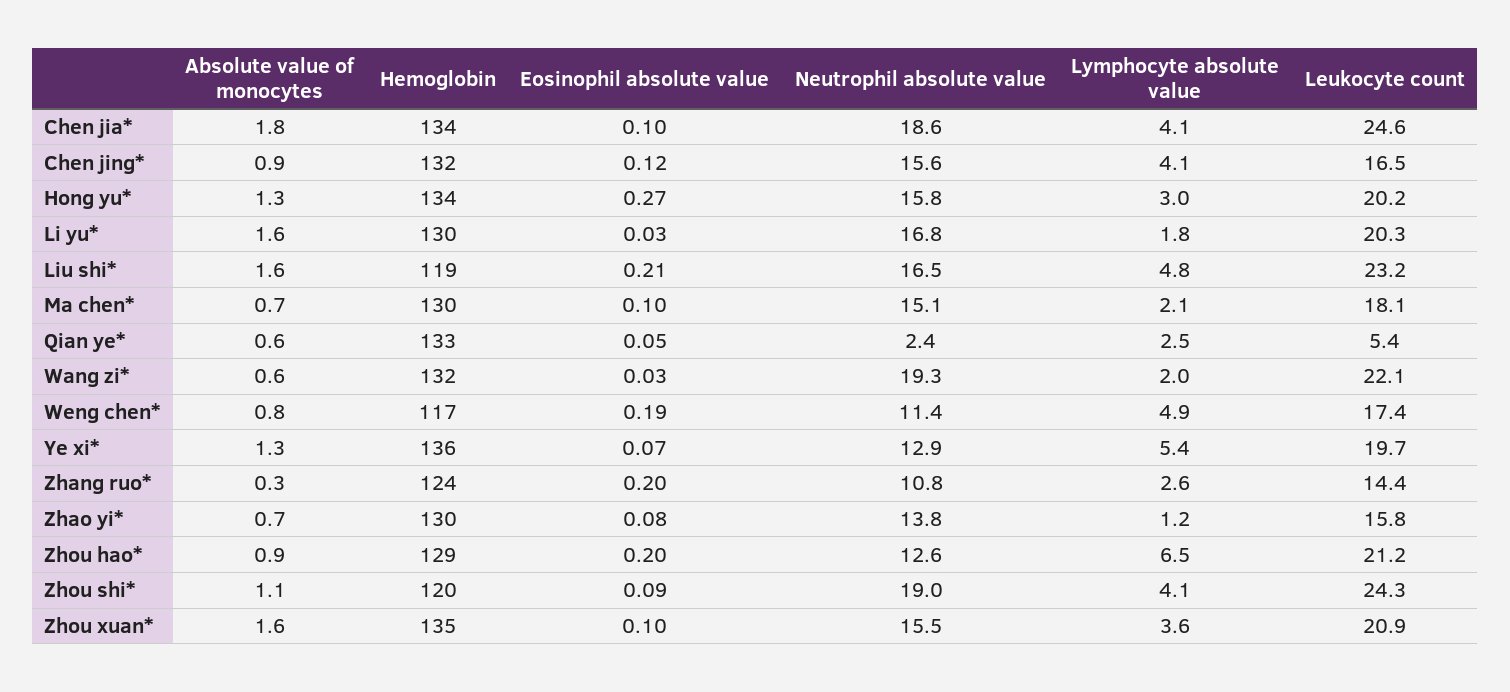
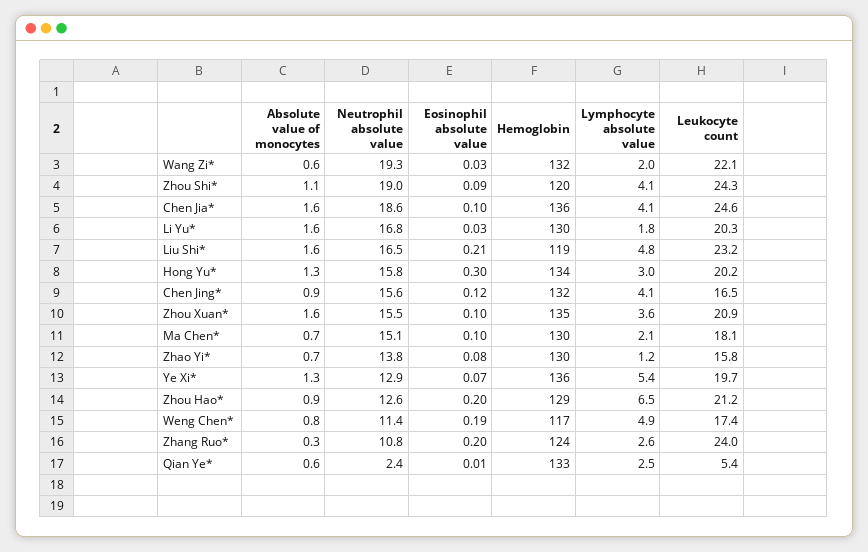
Absolute value of monocytes, Chen jia*: 1.8 -> 1.6
Hemoglobin, Chen jia*: 134 -> 136
Eosinophil absolute value, Hong yu*: 0.27 -> 0.3
Eosinophil absolute value, Qian ye*: 0.05 -> 0.01
Leukocyte count, Zhang ruo*: 14.4 -> 24

